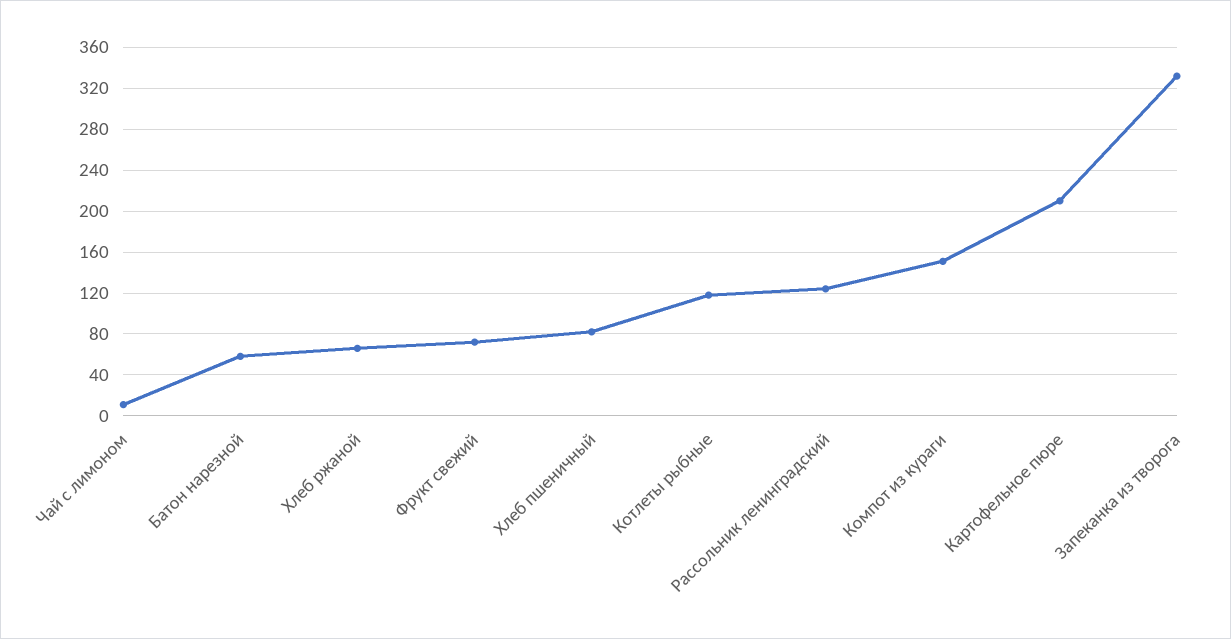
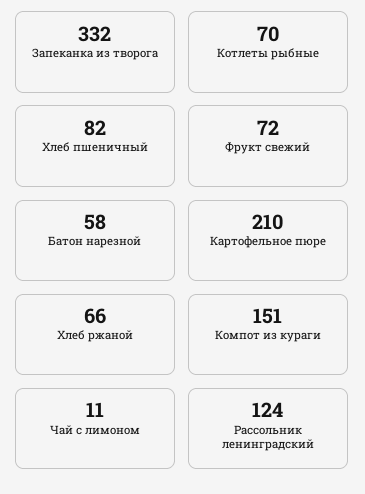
Котлеты рыбные: 120 -> 70

